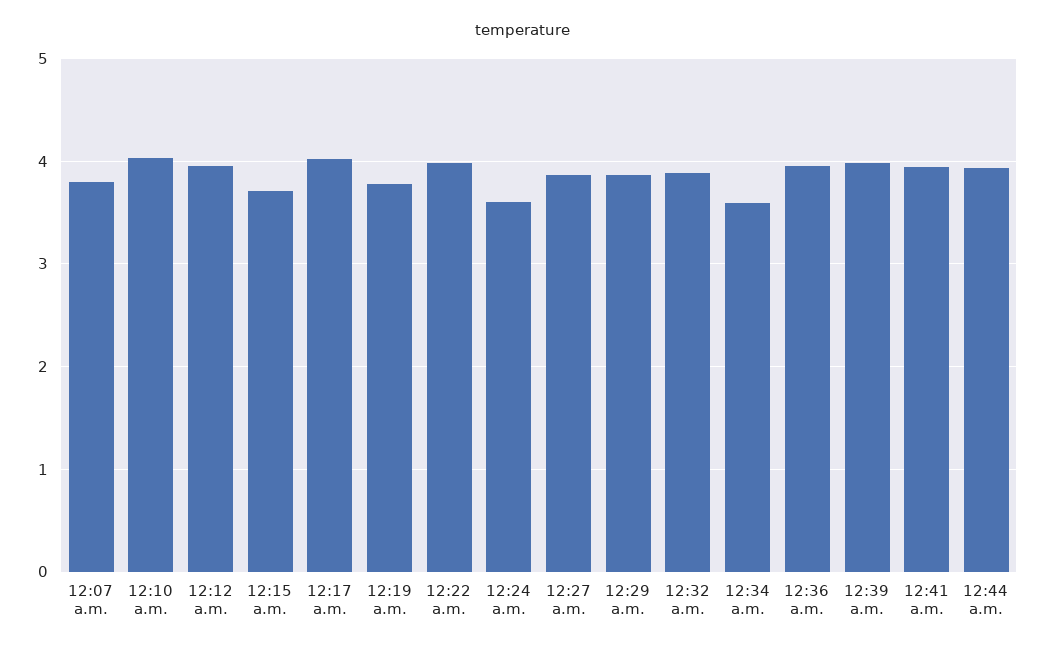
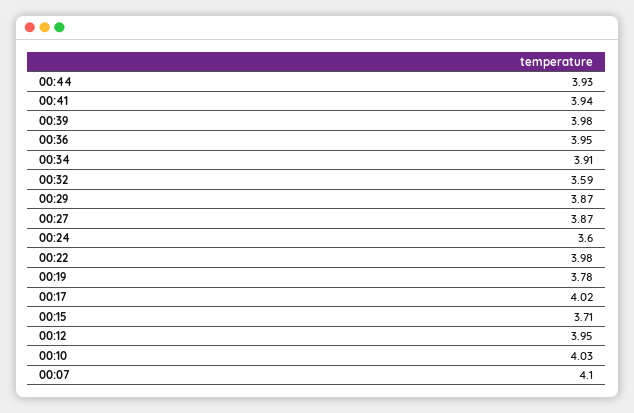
12:07 a.m.: 3.8 -> 4.1
12:32 a.m.: 3.9 -> 3.59
12:34 a.m.: 3.6 -> 3.91

